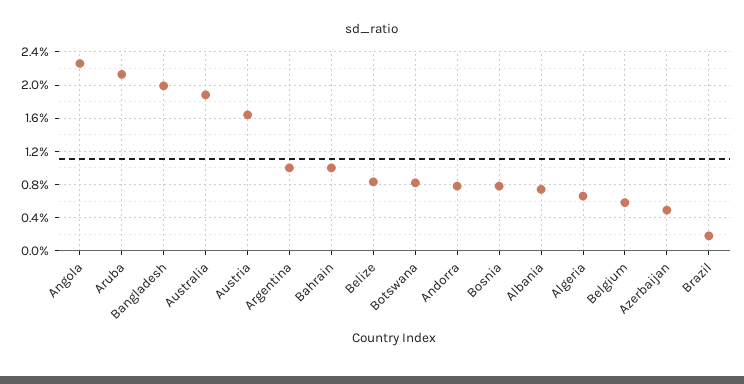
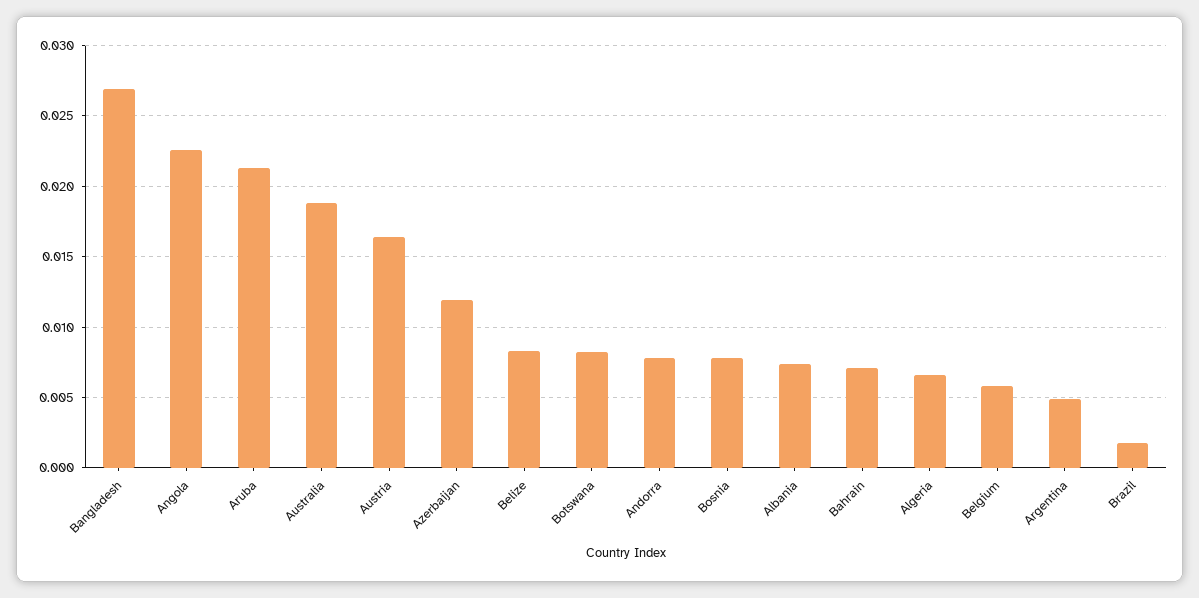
Bangladesh: 0.02 -> 0.027
Argentina: 0.01 -> 0.005
Bahrain: 0.01 -> 0.007
Azerbaijan: 0.005 -> 0.012

